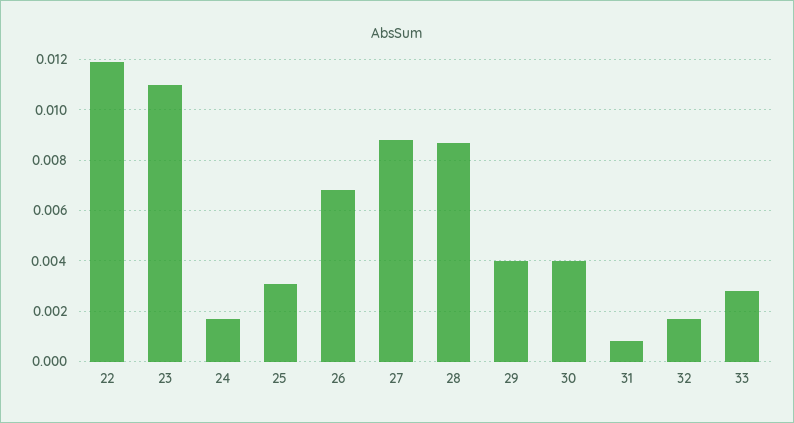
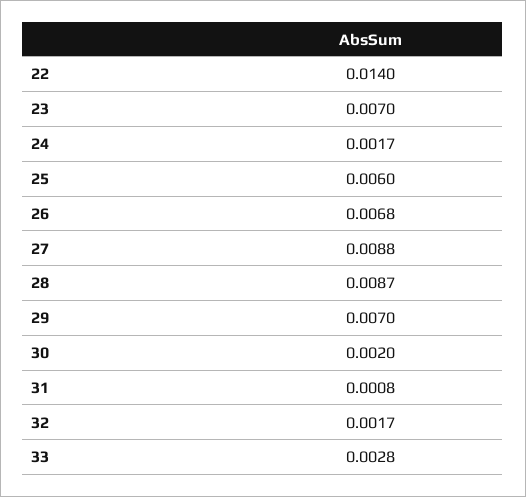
22: 0.012 -> 0.014
23: 0.011 -> 0.007
25: 0.003 -> 0.006
29: 0.004 -> 0.007
30: 0.004 -> 0.002

